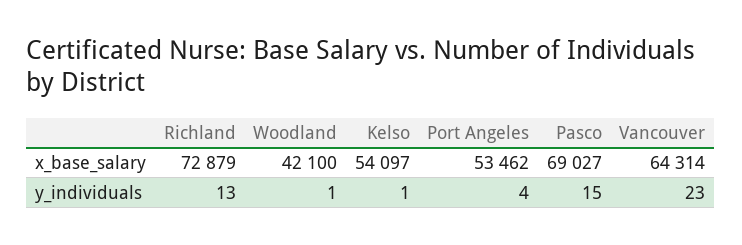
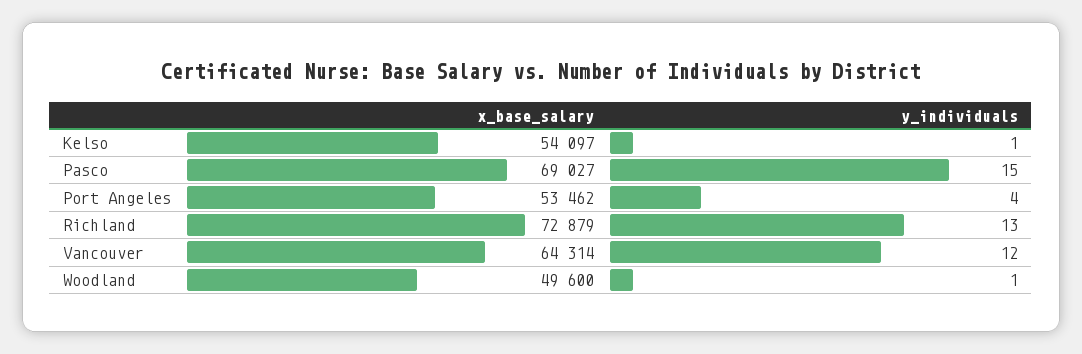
Woodland, x_base_salary: 42100 -> 49600
Vancouver, y_individuals: 23 -> 12

